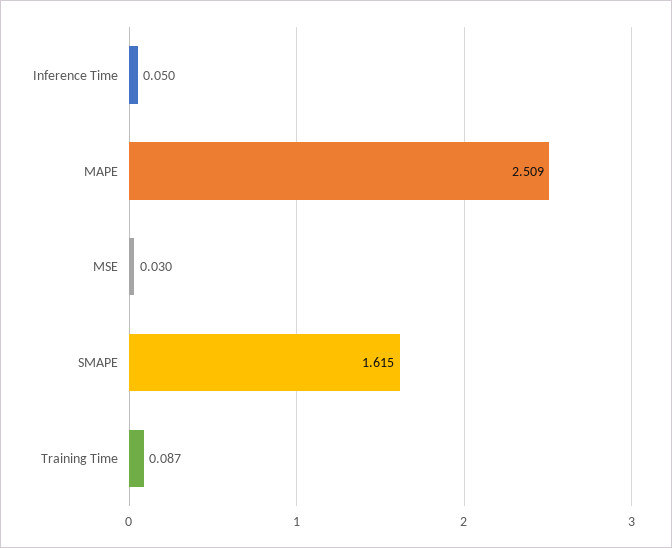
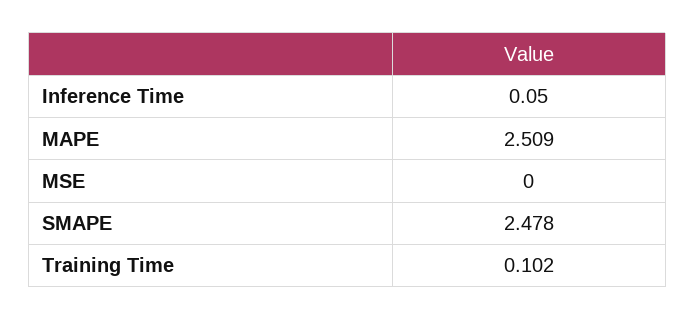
MSE: 0.03 -> 0
SMAPE: 1.615 -> 2.478
Training Time: 0.087 -> 0.102

